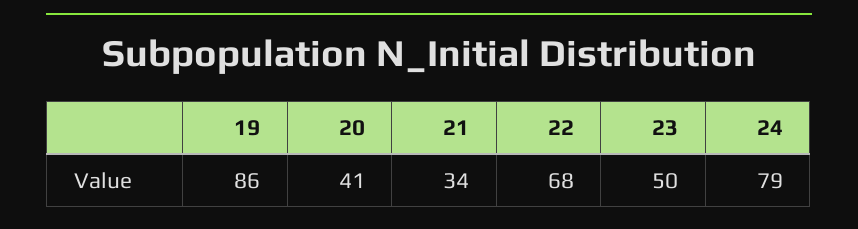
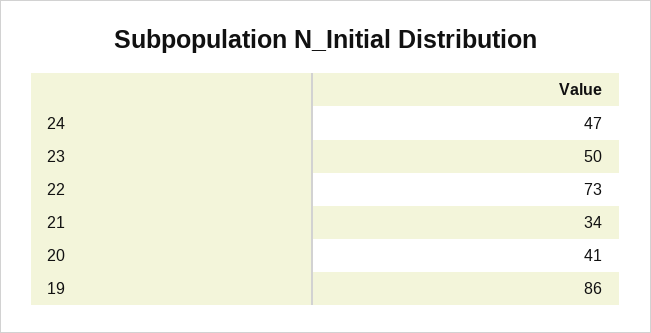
22: 68 -> 73
24: 79 -> 47

